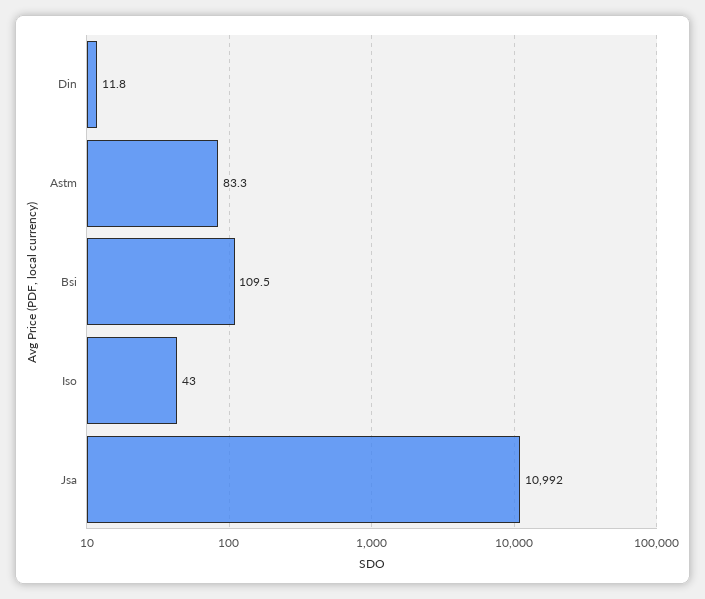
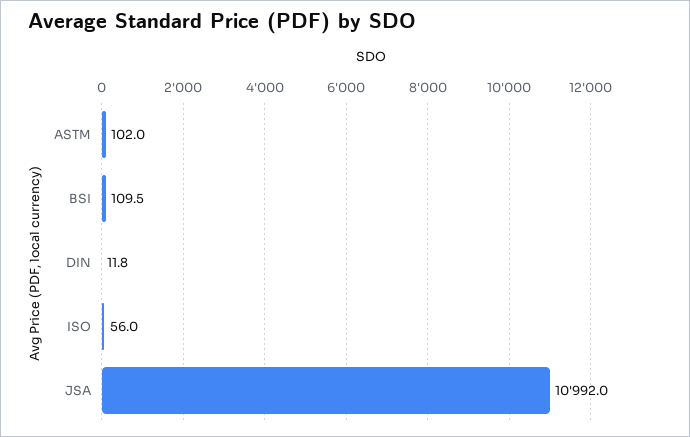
Astm: 83.3 -> 102
Iso: 43 -> 56

